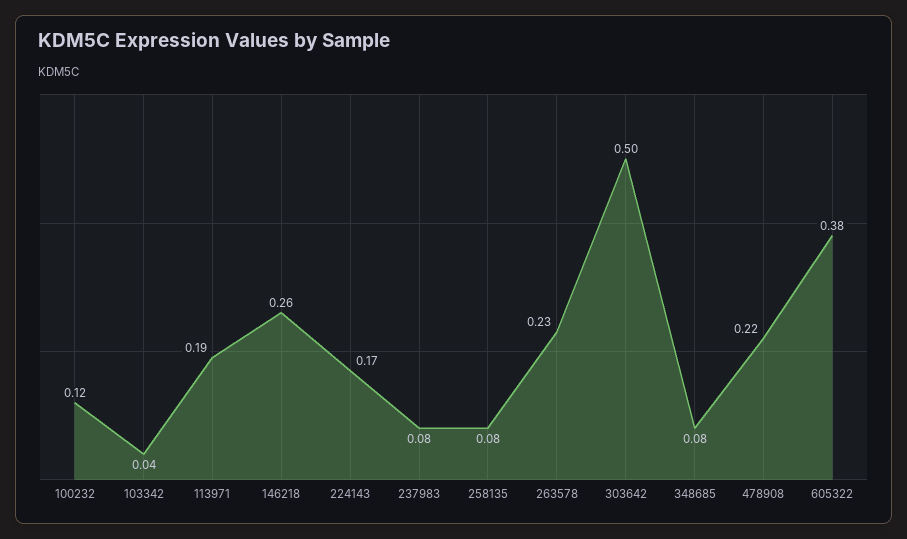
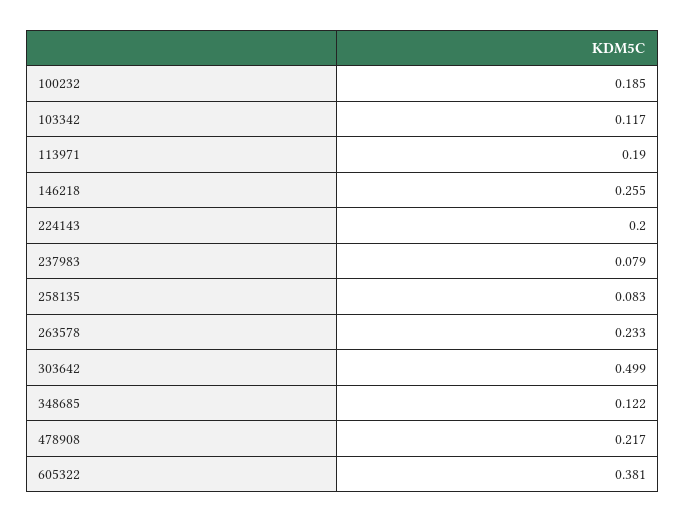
100232: 0.12 -> 0.185
103342: 0.04 -> 0.117
224143: 0.17 -> 0.2
348685: 0.08 -> 0.122

